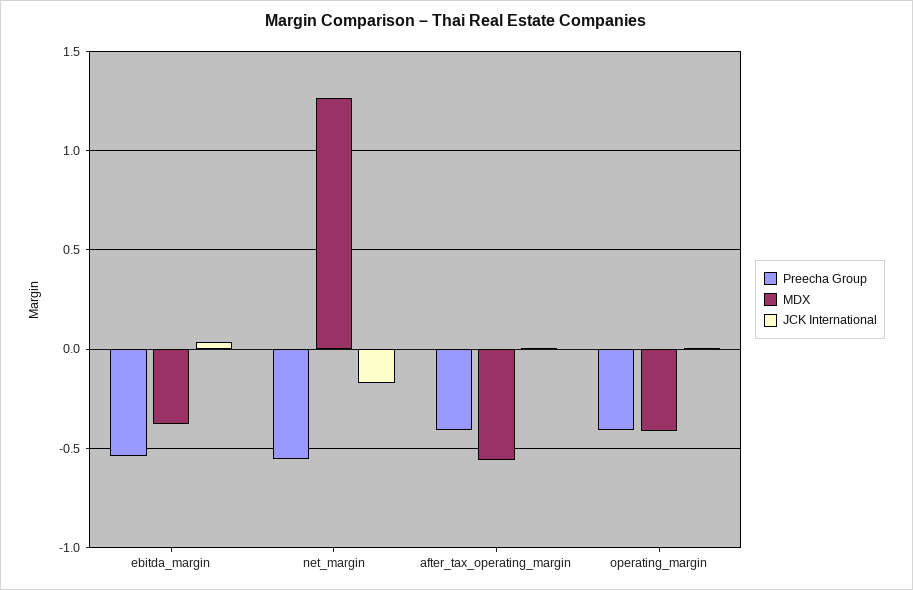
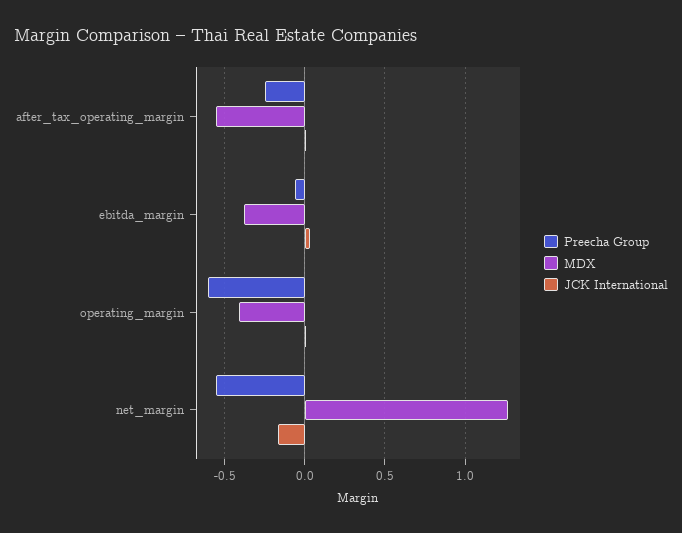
Preecha Group, ebitda_margin: -0.55 -> -0.05
Preecha Group, after_tax_operating_margin: -0.4 -> -0.25
Preecha Group, operating_margin: -0.4 -> -0.6

